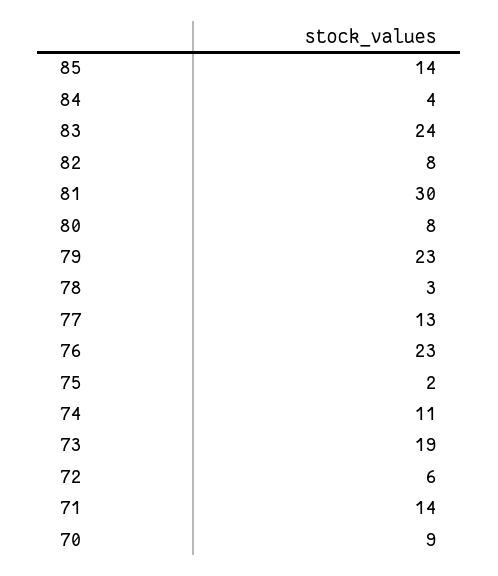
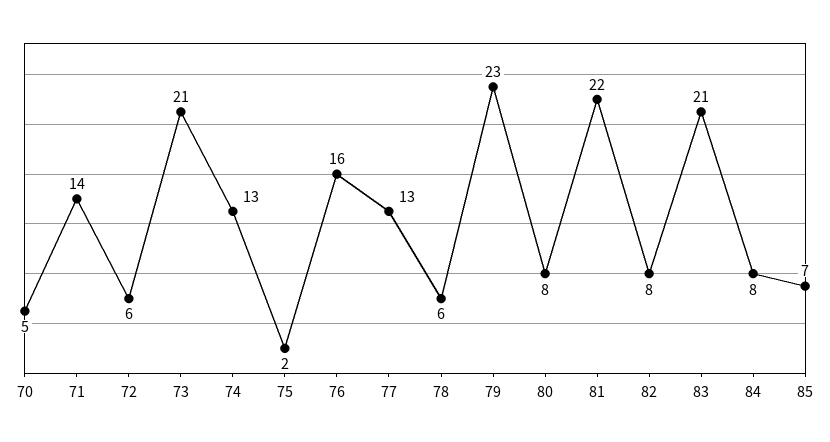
85: 14 -> 7
84: 4 -> 8
83: 24 -> 21
81: 30 -> 22
78: 3 -> 6
76: 23 -> 16
74: 11 -> 13
73: 19 -> 21
70: 9 -> 5

